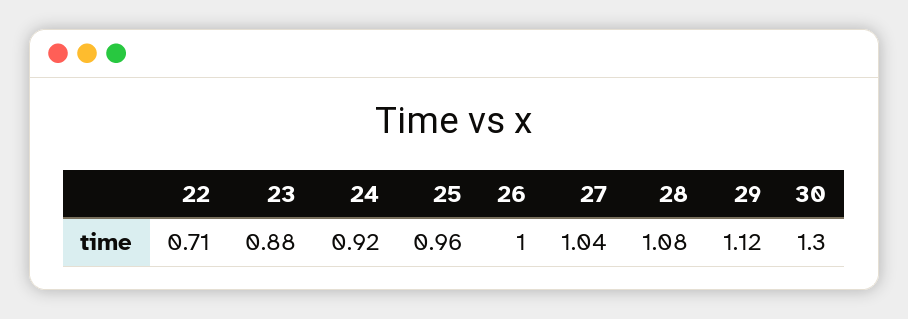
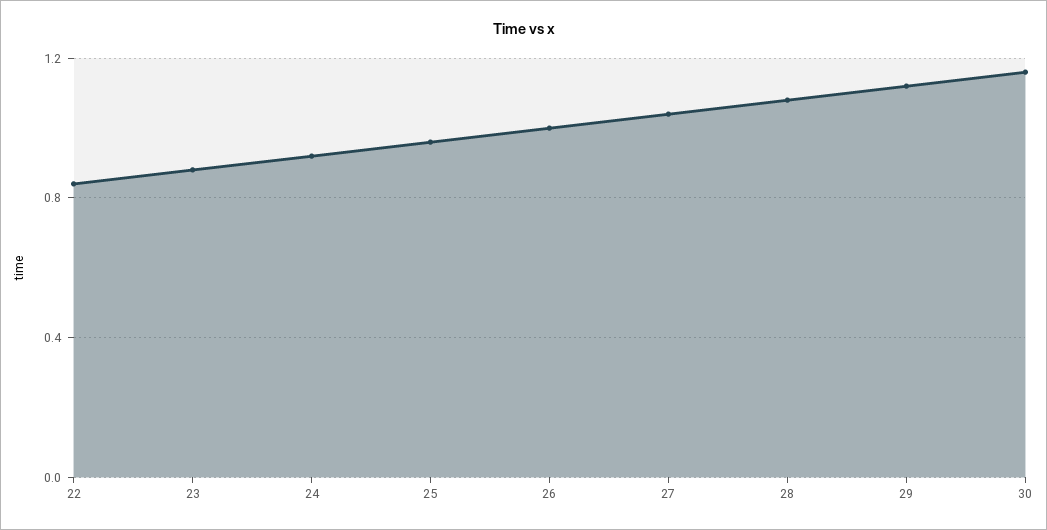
22: 0.71 -> 0.85
30: 1.3 -> 1.15

